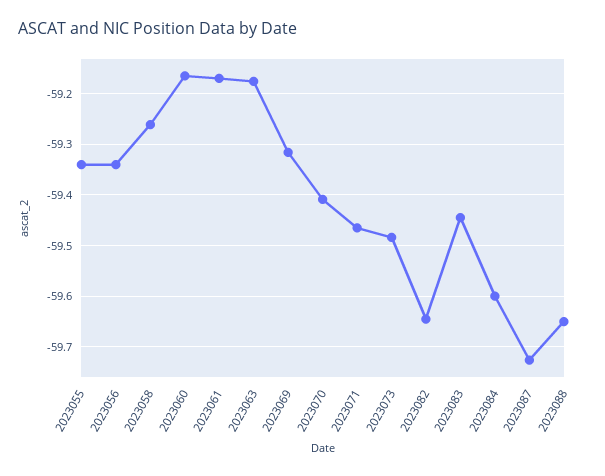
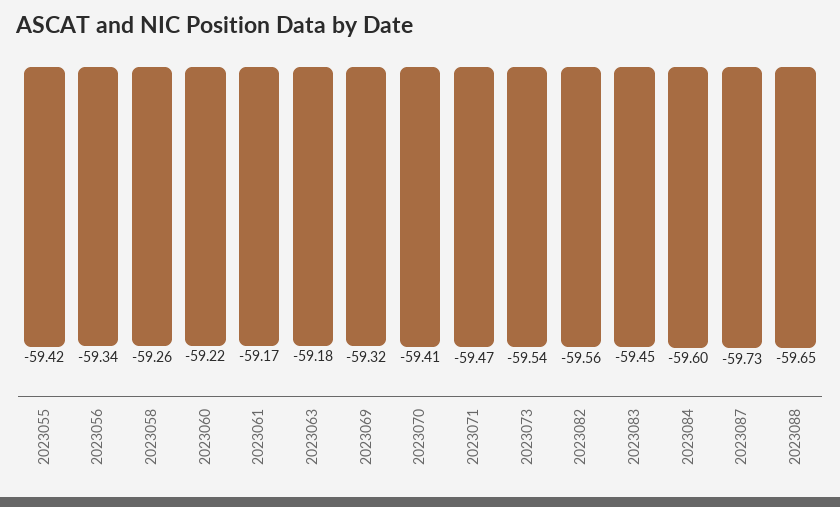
2023055: -59.34 -> -59.42
2023060: -59.16 -> -59.22
2023073: -59.48 -> -59.54
2023082: -59.64 -> -59.56

